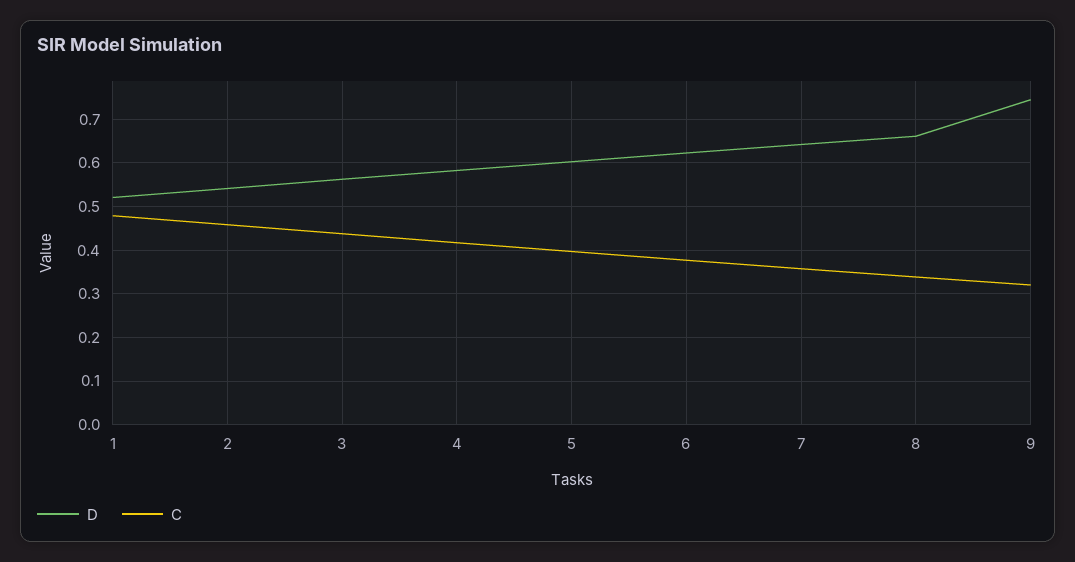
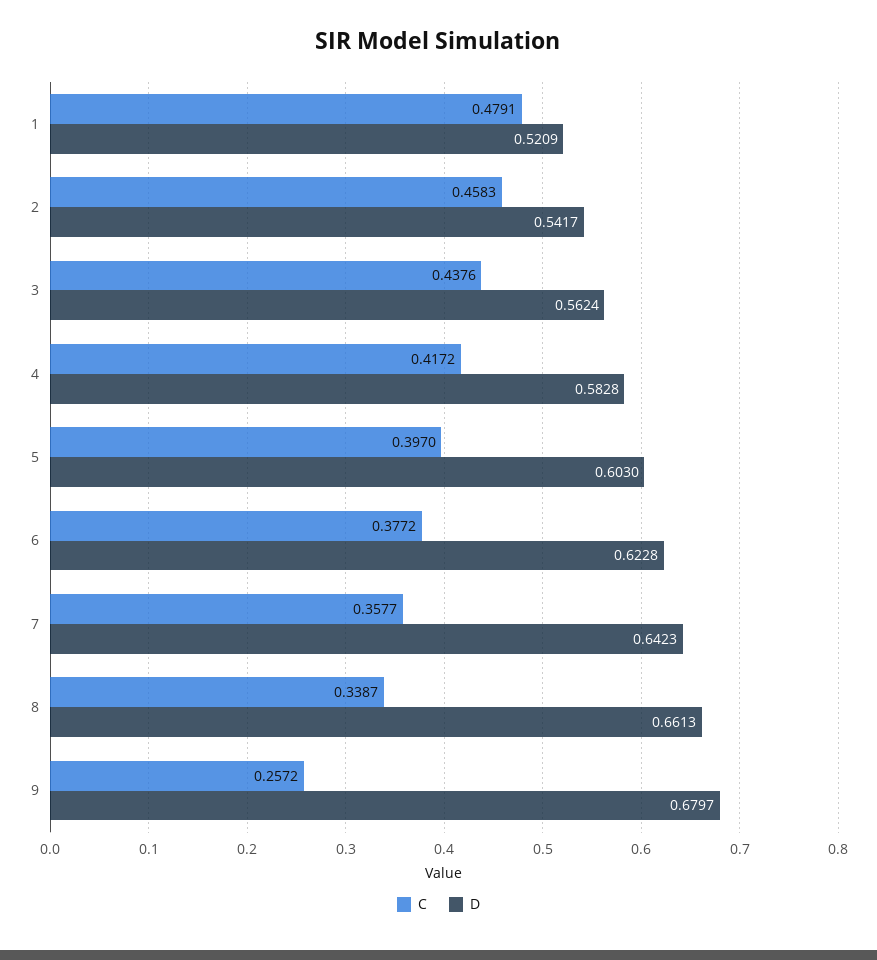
D, 9: 0.74 -> 0.6797
C, 9: 0.32 -> 0.2572

